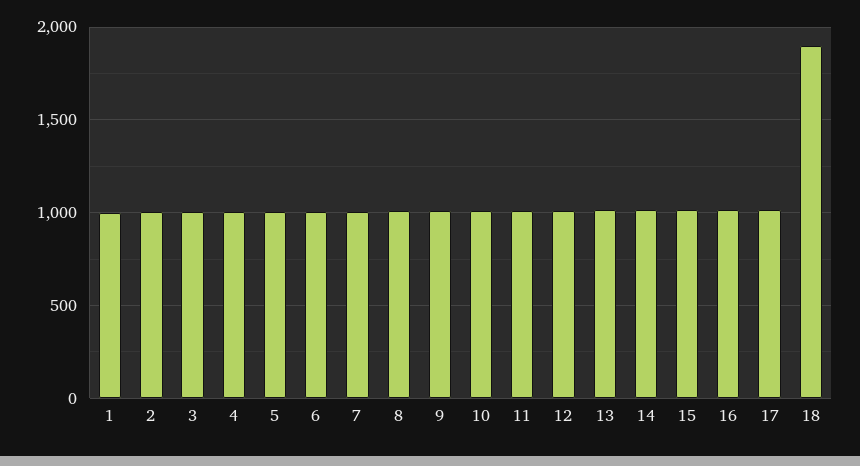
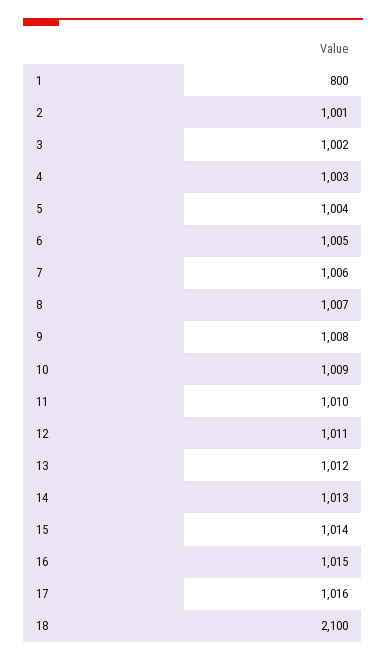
1: 1000 -> 800
18: 1900 -> 2100

